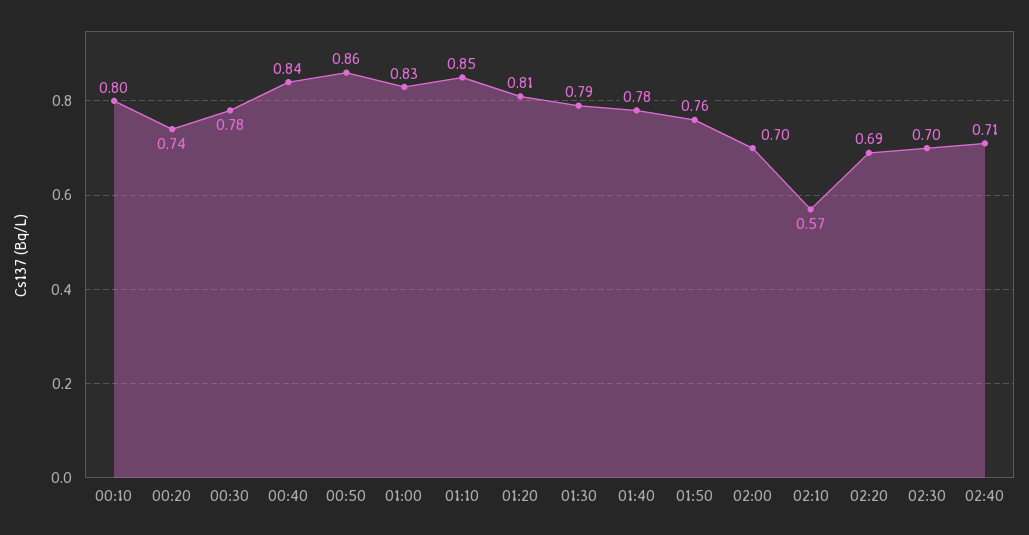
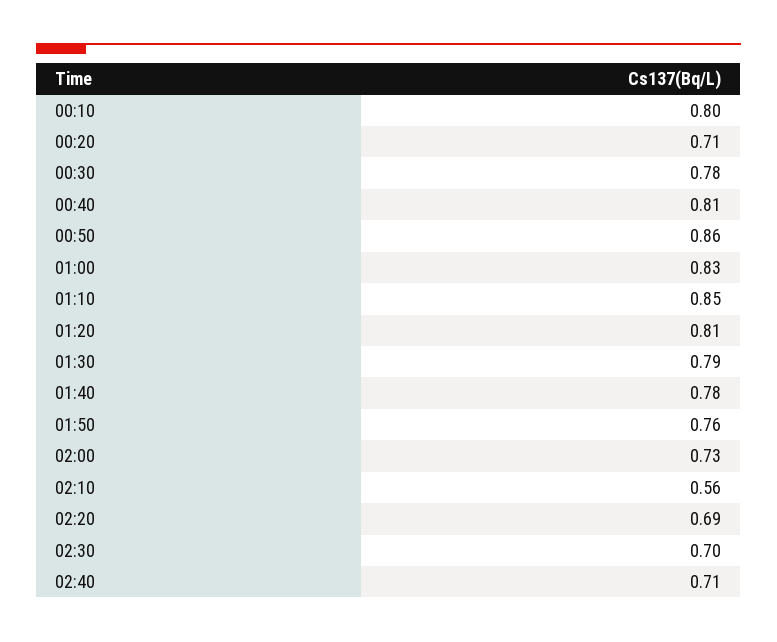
00:20: 0.74 -> 0.71
00:40: 0.84 -> 0.81
02:00: 0.7 -> 0.73
02:10: 0.57 -> 0.56

